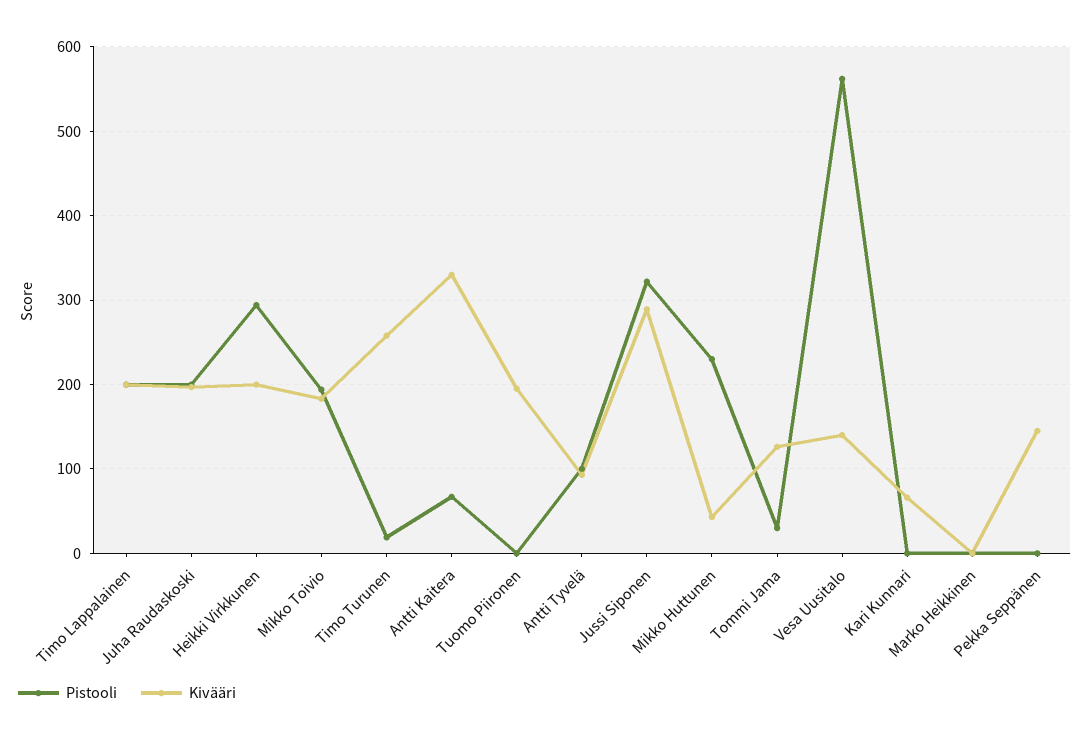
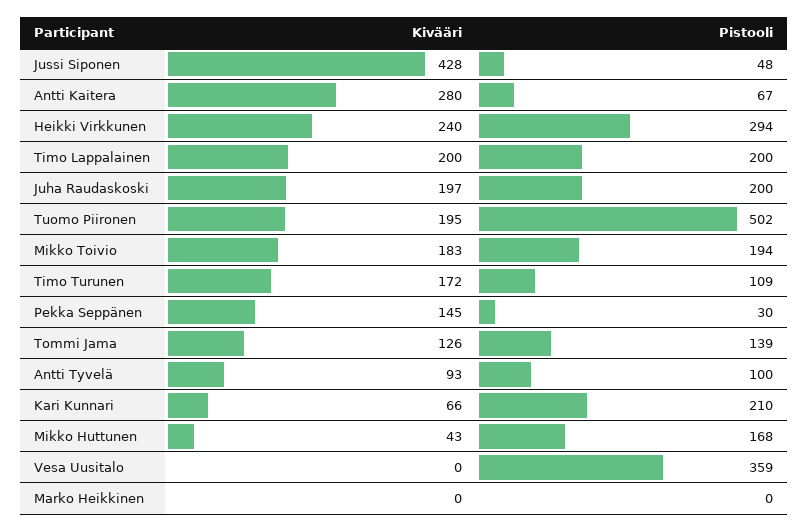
Kivääri, Heikki Virkkunen: 200 -> 240
Pistooli, Timo Turunen: 20 -> 109
Kivääri, Timo Turunen: 260 -> 172
Kivääri, Antti Kaitera: 330 -> 280
Pistooli, Tuomo Piironen: 0 -> 502
Pistooli, Jussi Siponen: 320 -> 48
Kivääri, Jussi Siponen: 290 -> 428
Pistooli, Mikko Huttunen: 230 -> 168
Pistooli, Tommi Jama: 30 -> 139
Pistooli, Vesa Uusitalo: 560 -> 359
Kivääri, Vesa Uusitalo: 140 -> 0
Pistooli, Kari Kunnari: 0 -> 210
Pistooli, Pekka Seppänen: 0 -> 30

